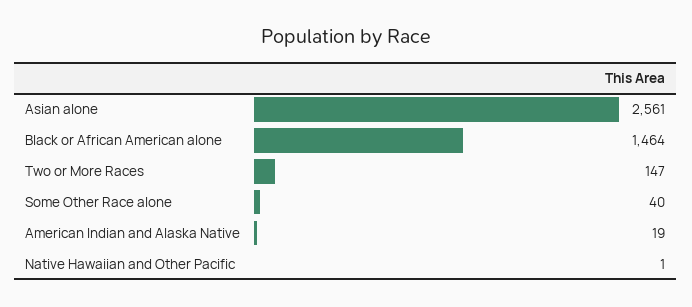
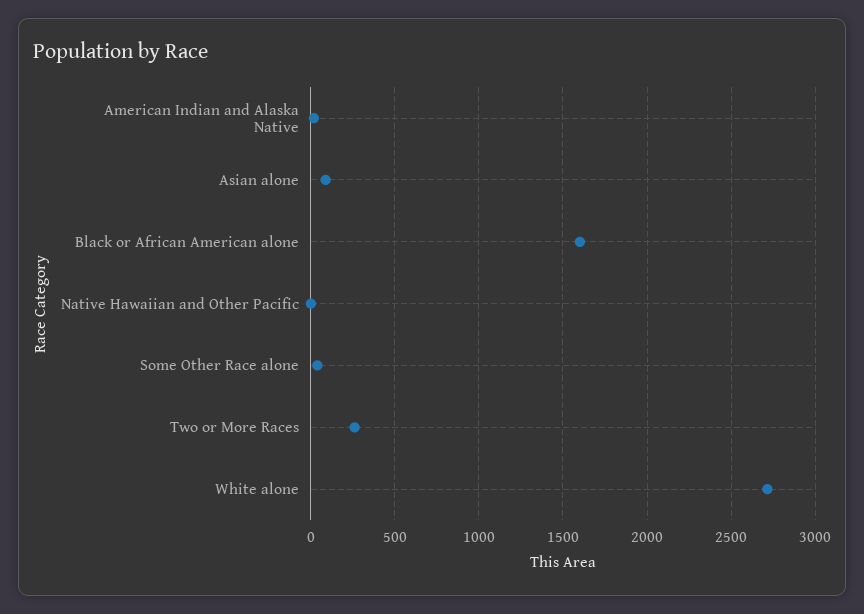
Asian alone: 2561 -> 100
Black or African American alone: 1464 -> 1600
Two or More Races: 147 -> 250
White alone: none -> 2700

